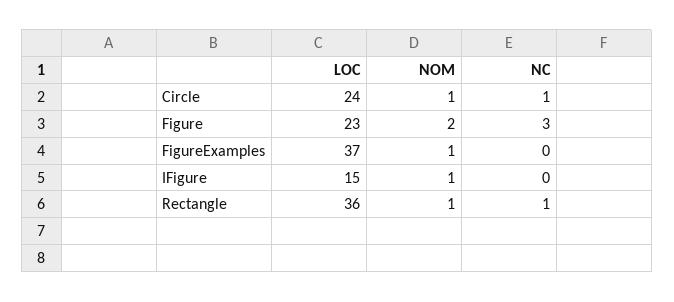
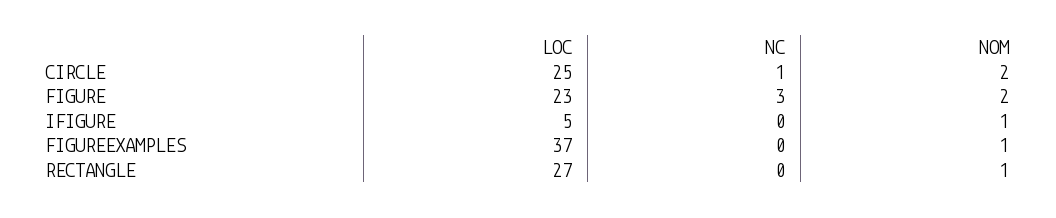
LOC, Circle: 24 -> 25
NOM, Circle: 1 -> 2
LOC, IFigure: 15 -> 5
LOC, Rectangle: 36 -> 27
NC, Rectangle: 1 -> 0

